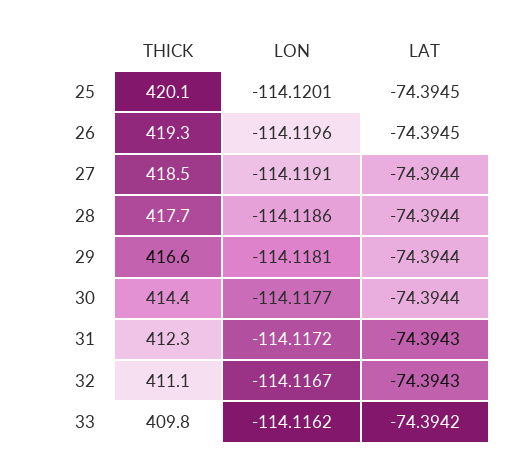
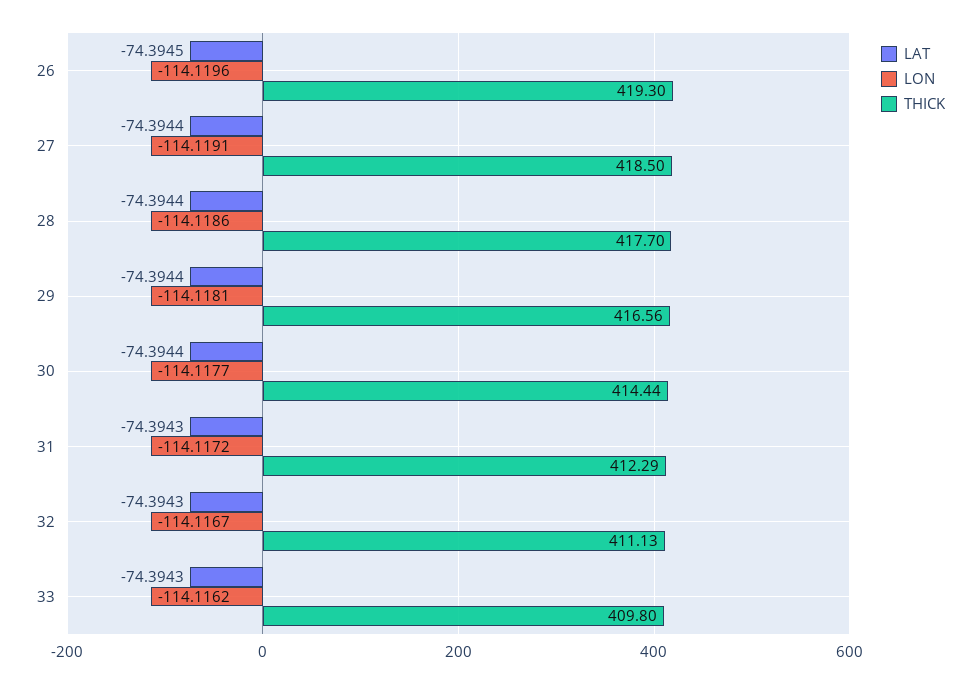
THICK, 25: 420.1 -> none
LON, 25: -114.1201 -> none
LAT, 25: -74.3945 -> none
LAT, 33: -74.3942 -> -74.3943

